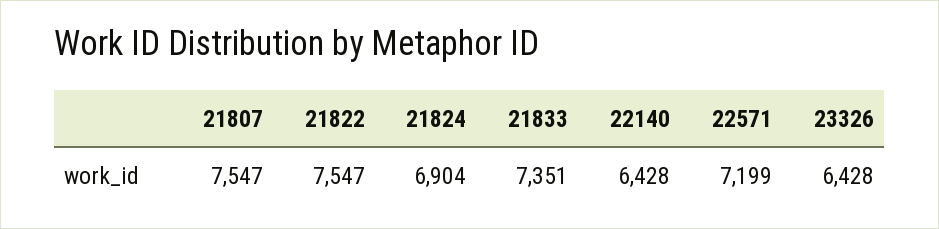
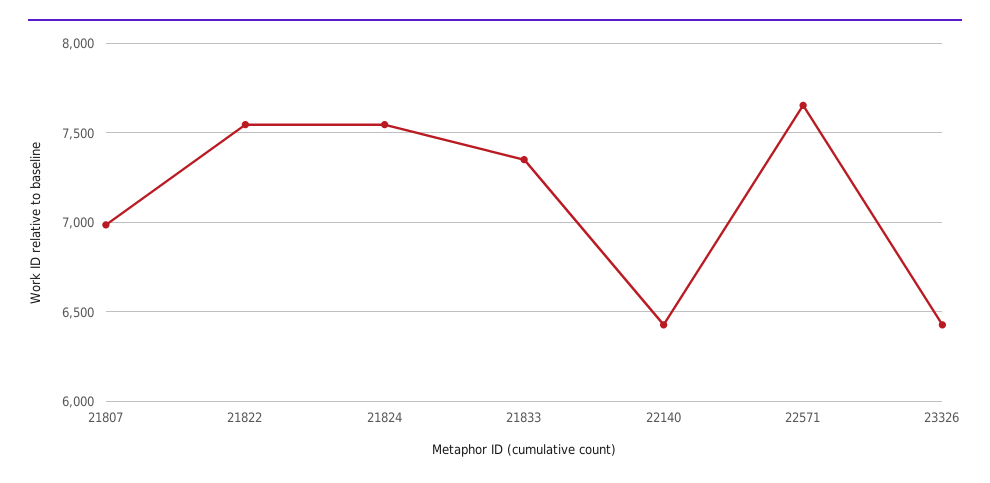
21807: 7547 -> 7000
21824: 6904 -> 7550
22571: 7199 -> 7650

